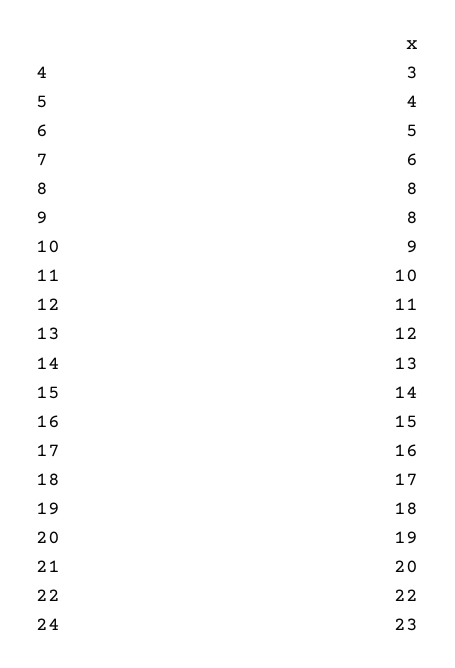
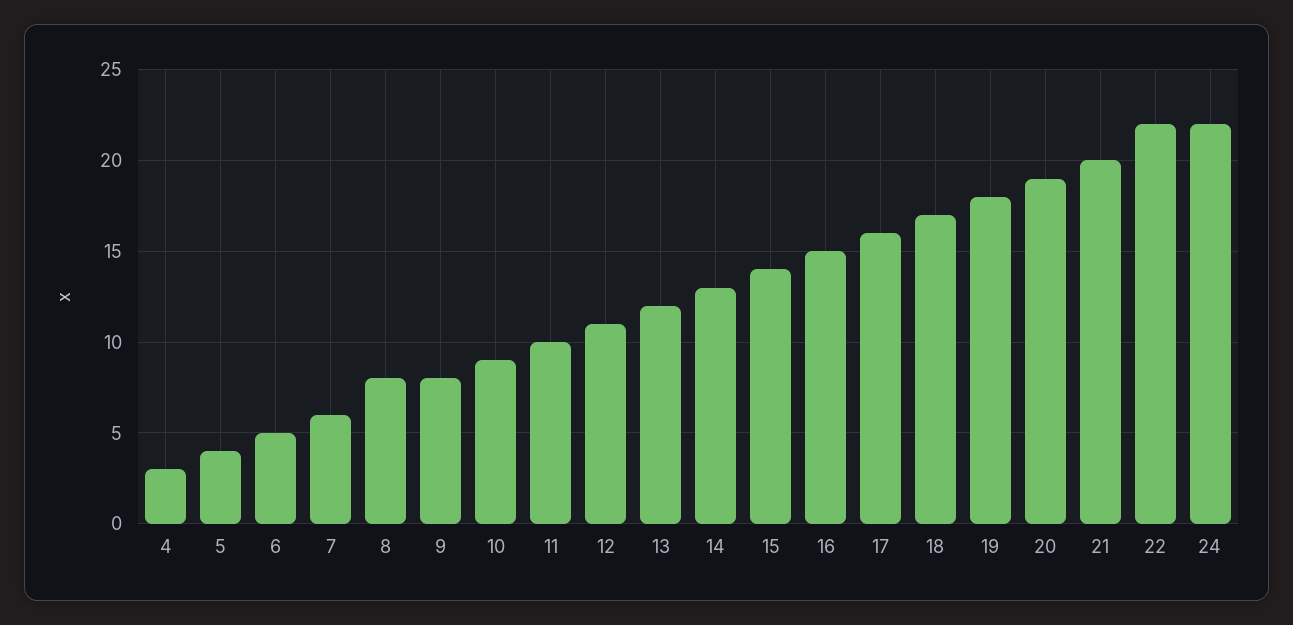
24: 23 -> 22

